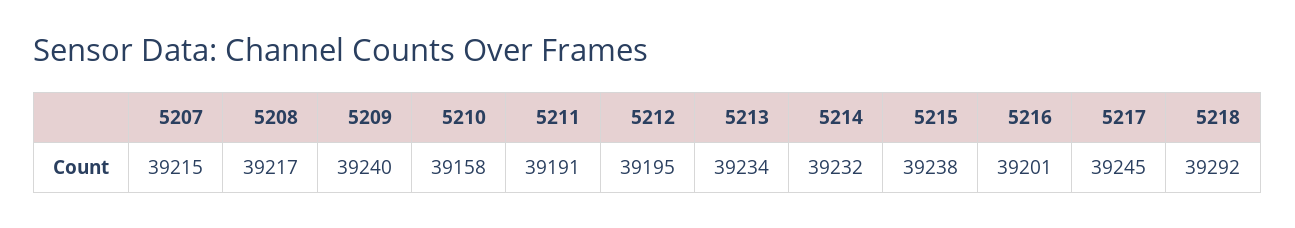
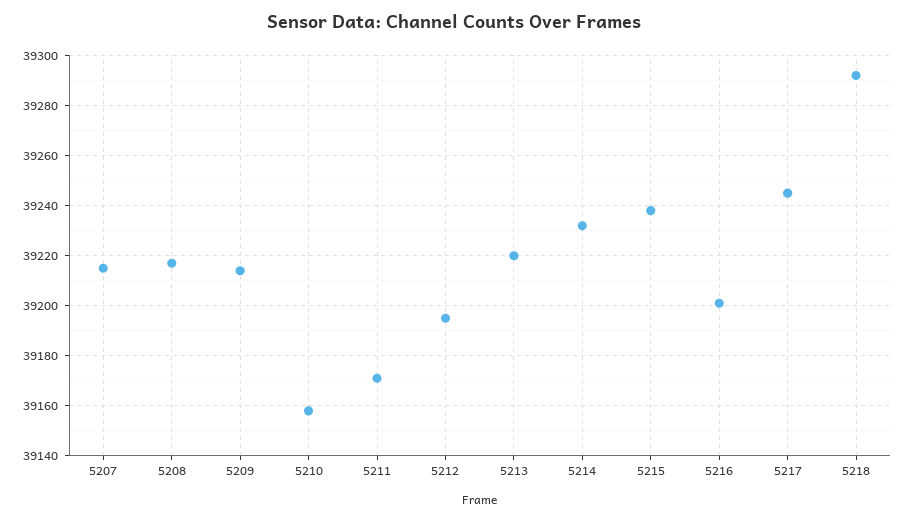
5209: 39240 -> 39215
5211: 39191 -> 39170
5213: 39234 -> 39220

